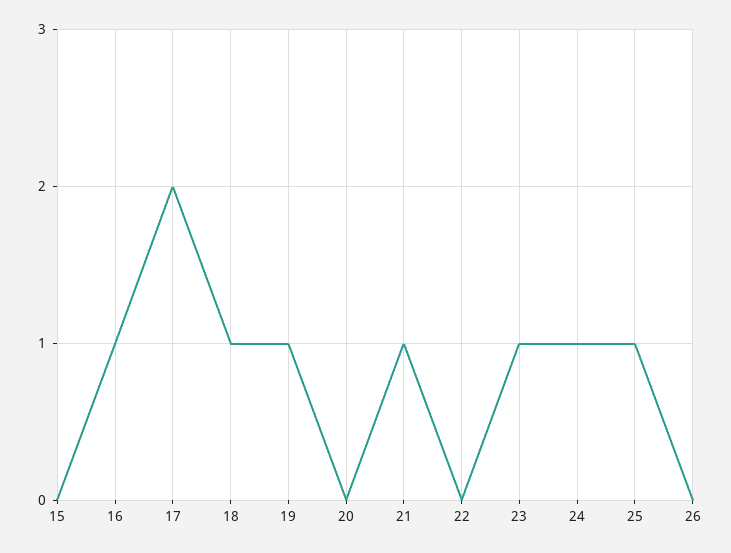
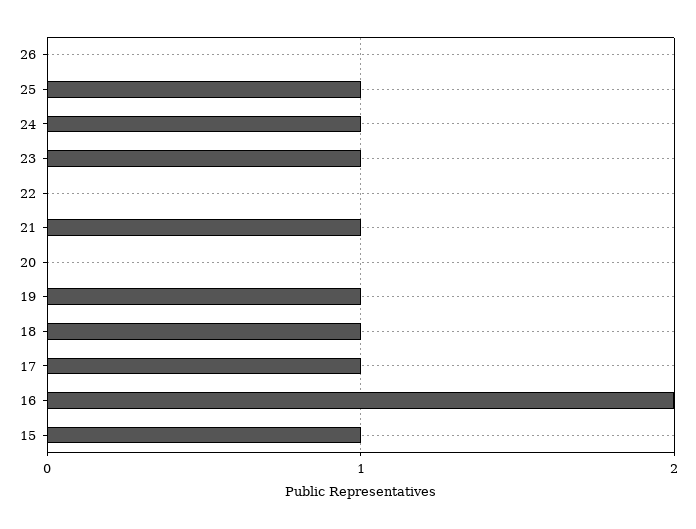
15: 0 -> 1
16: 1 -> 2
17: 2 -> 1

